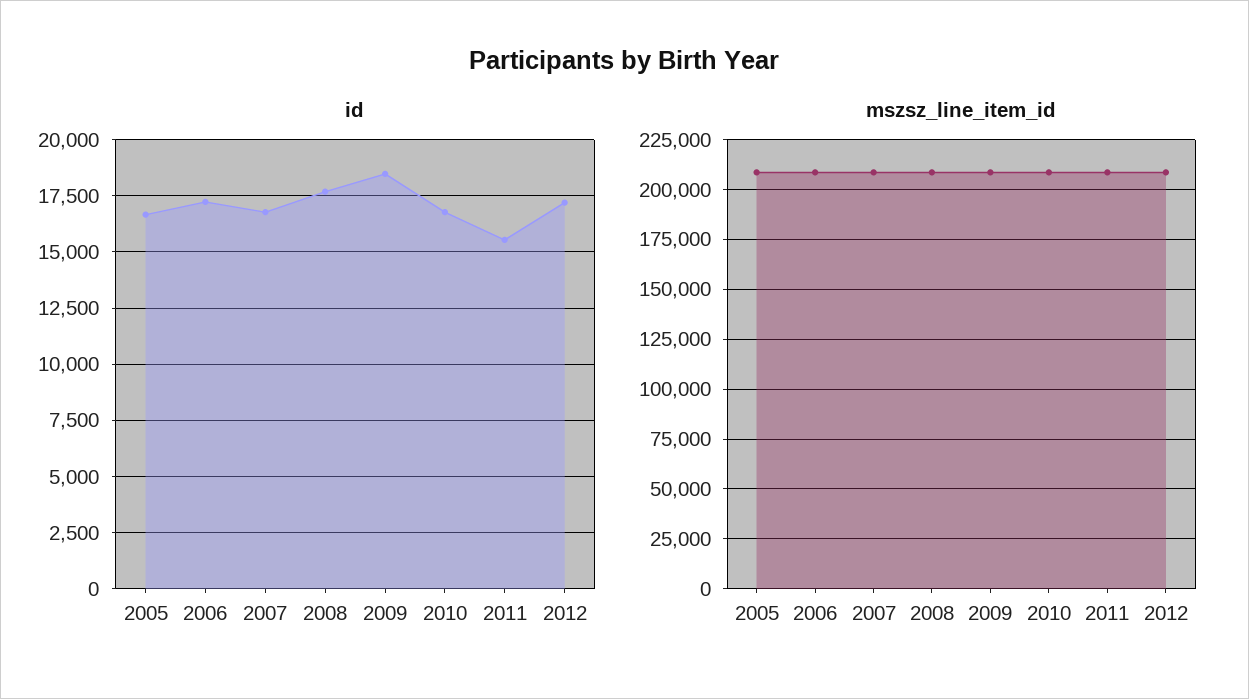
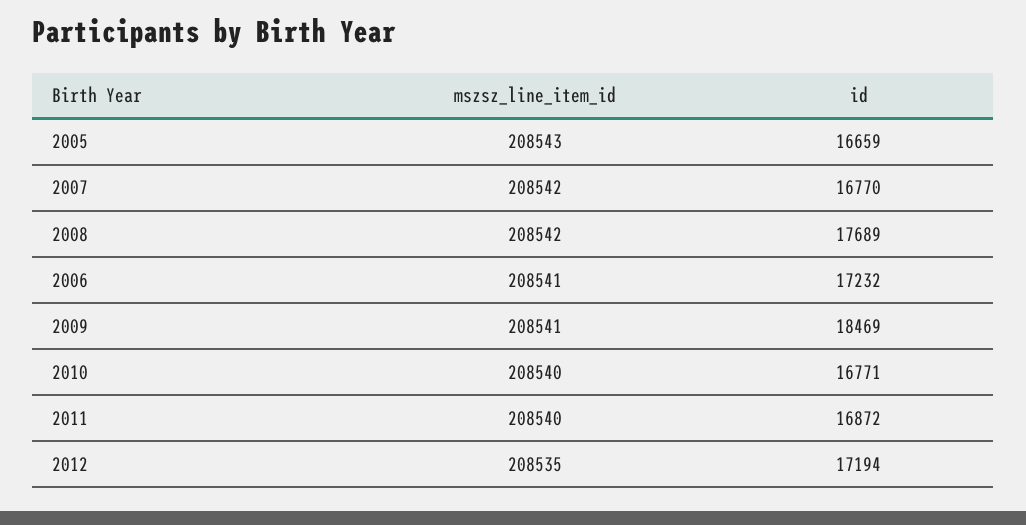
id, 2011: 15500 -> 16872

